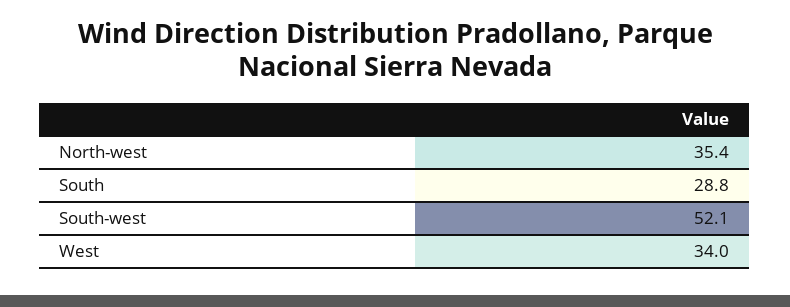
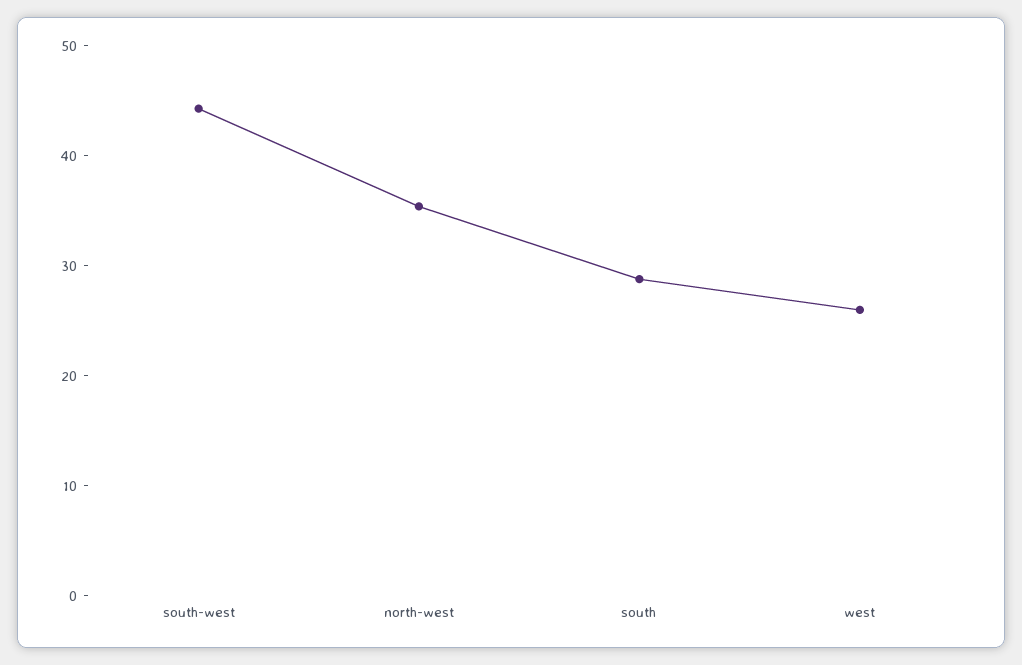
South-west: 52.1 -> 44
West: 34 -> 26

